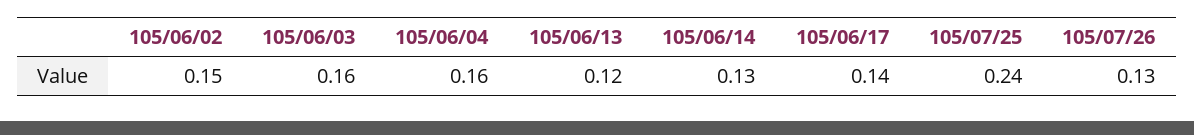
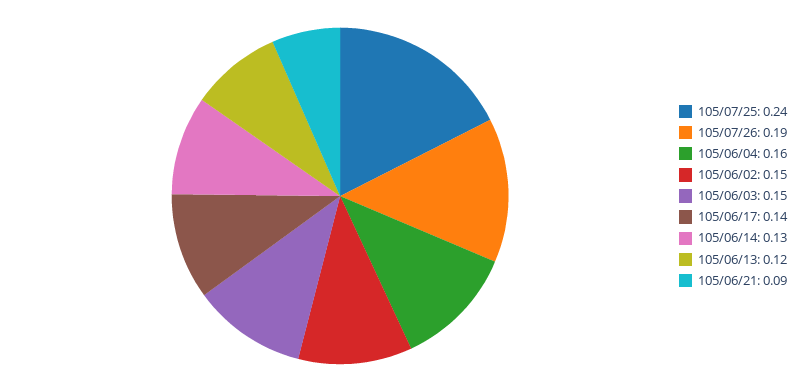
105/06/03: 0.16 -> 0.15
105/07/26: 0.13 -> 0.19
105/06/21: none -> 0.09

